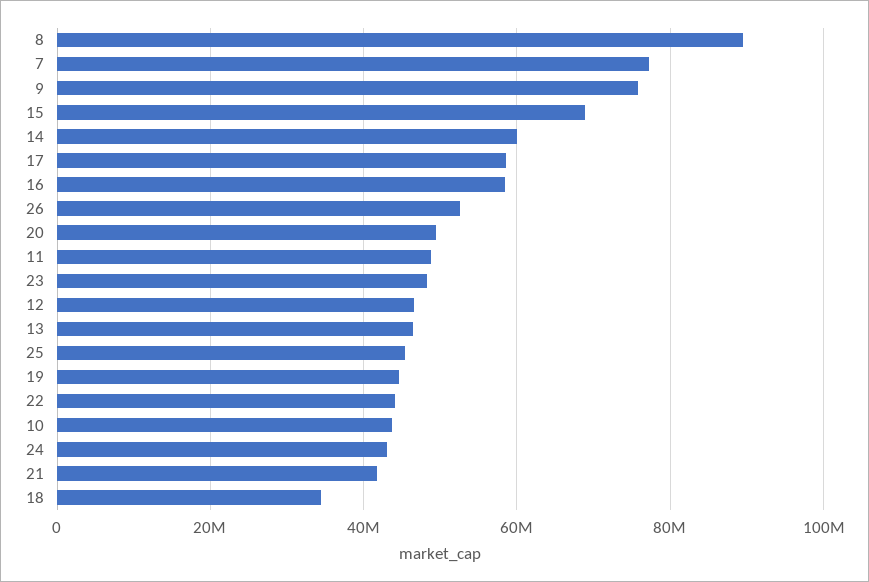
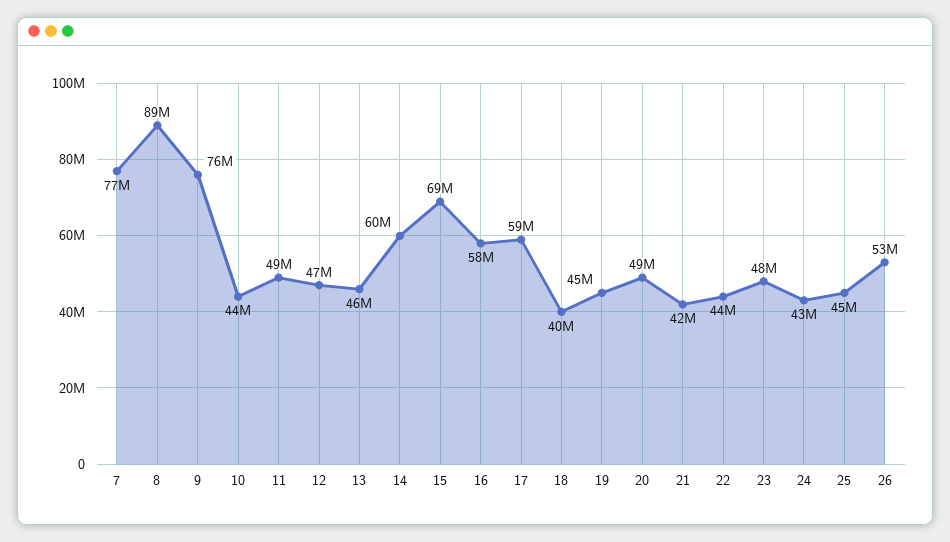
18: 34000000 -> 40000000

